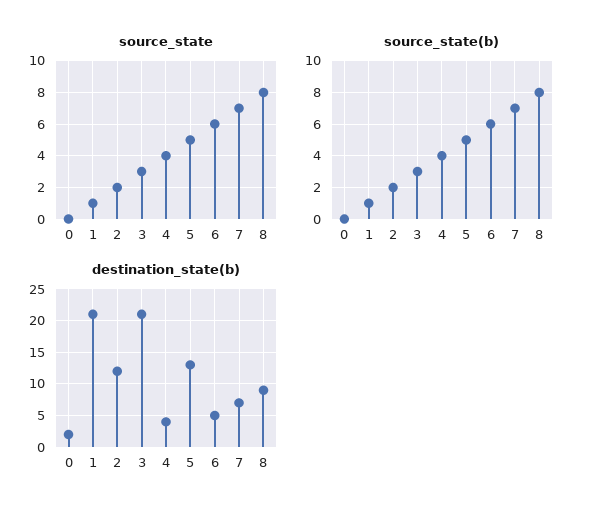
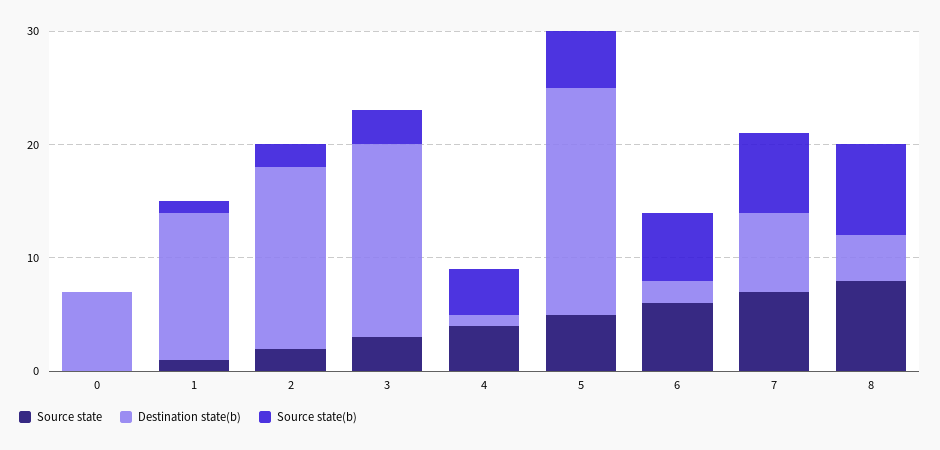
destination_state(b), 0: 2 -> 7
destination_state(b), 1: 21 -> 13
destination_state(b), 2: 12 -> 16
destination_state(b), 3: 21 -> 17
destination_state(b), 4: 4 -> 1
destination_state(b), 5: 13 -> 20
destination_state(b), 6: 5 -> 2
destination_state(b), 8: 9 -> 4

